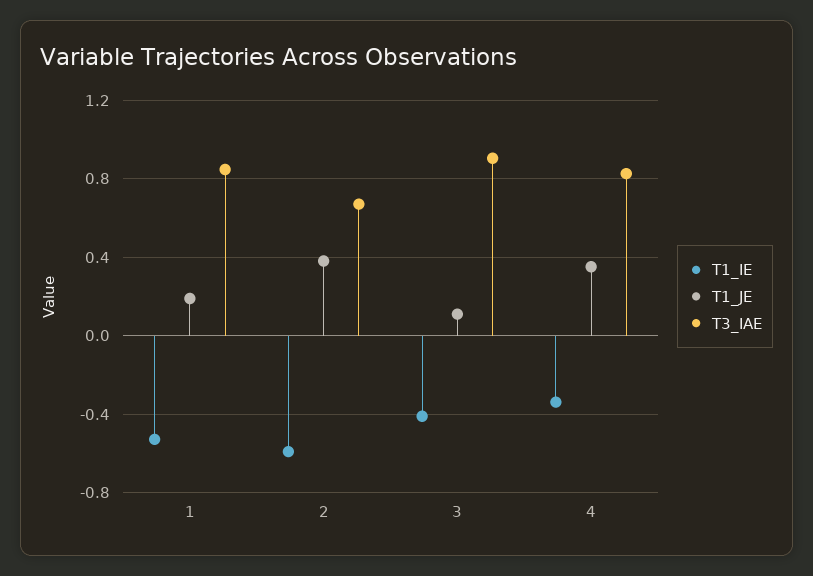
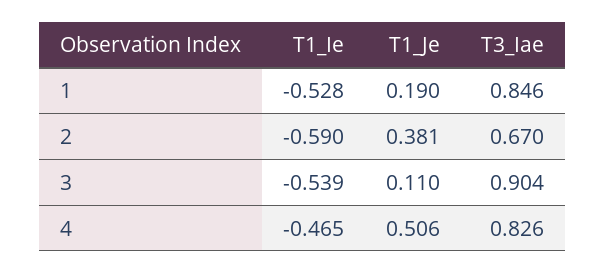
T1_IE, 3: -0.4 -> -0.539
T1_IE, 4: -0.35 -> -0.465
T1_JE, 4: 0.35 -> 0.506

